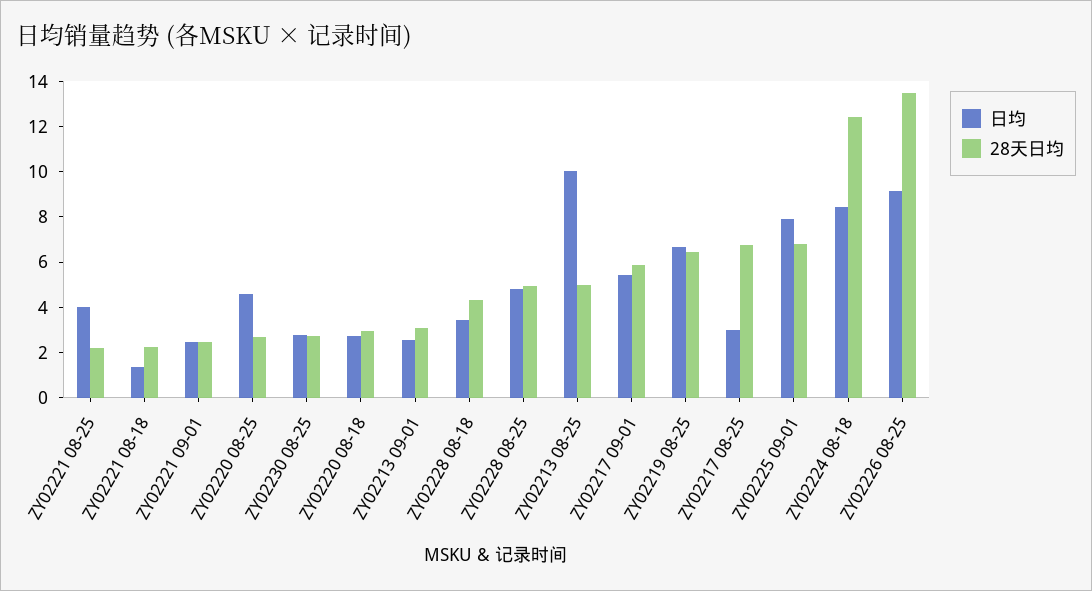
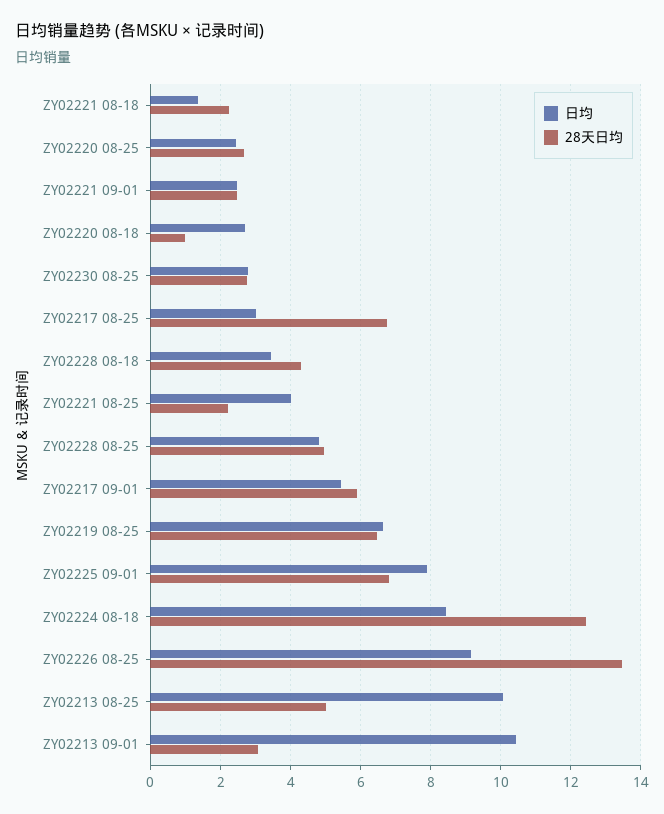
日均, ZY02220 08-25: 4.5 -> 2.4
28天日均, ZY02220 08-18: 3 -> 1
日均, ZY02213 09-01: 2.5 -> 10.4

